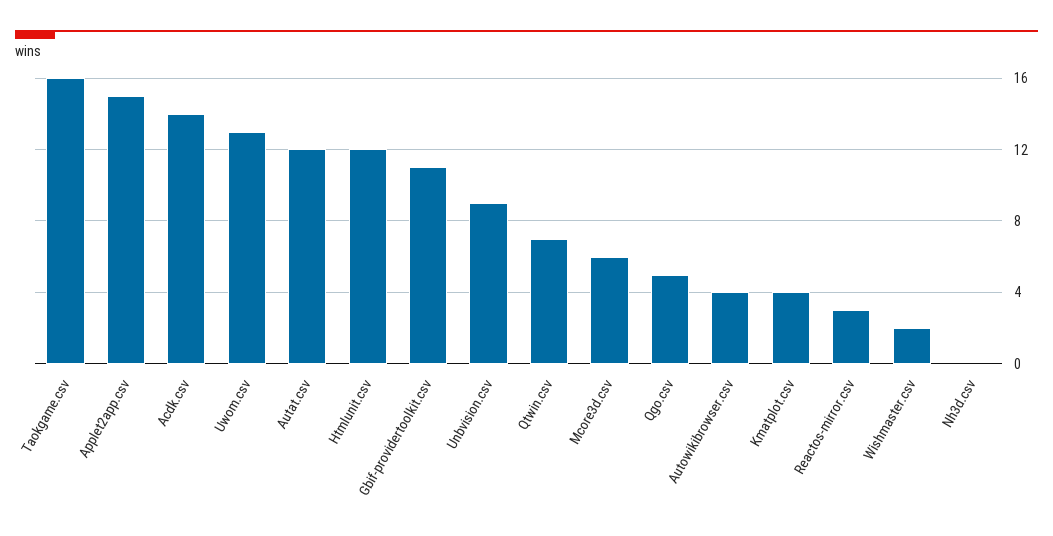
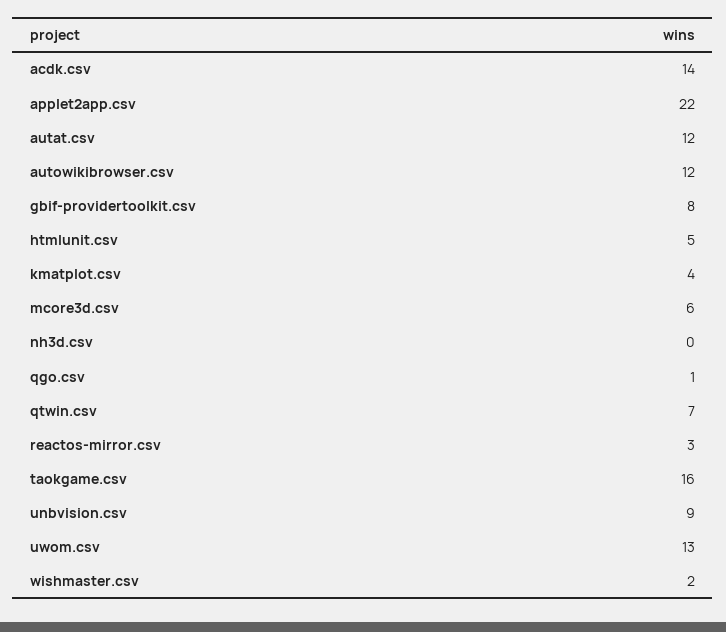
Applet2app.csv: 15 -> 22
Htmlunit.csv: 12 -> 5
Gbif-providertoolkit.csv: 11 -> 8
Qgo.csv: 5 -> 1
Autowikibrowser.csv: 4 -> 12

